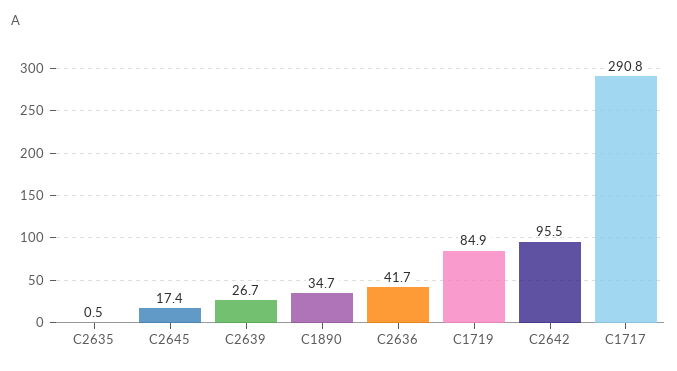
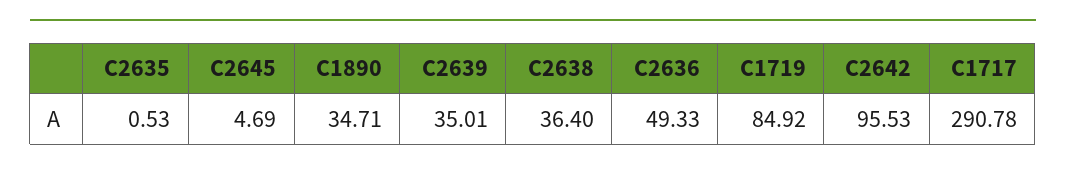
C2645: 17.4 -> 4.69
C2639: 26.7 -> 35.01
C2636: 41.7 -> 49.33
C2638: none -> 36.4

